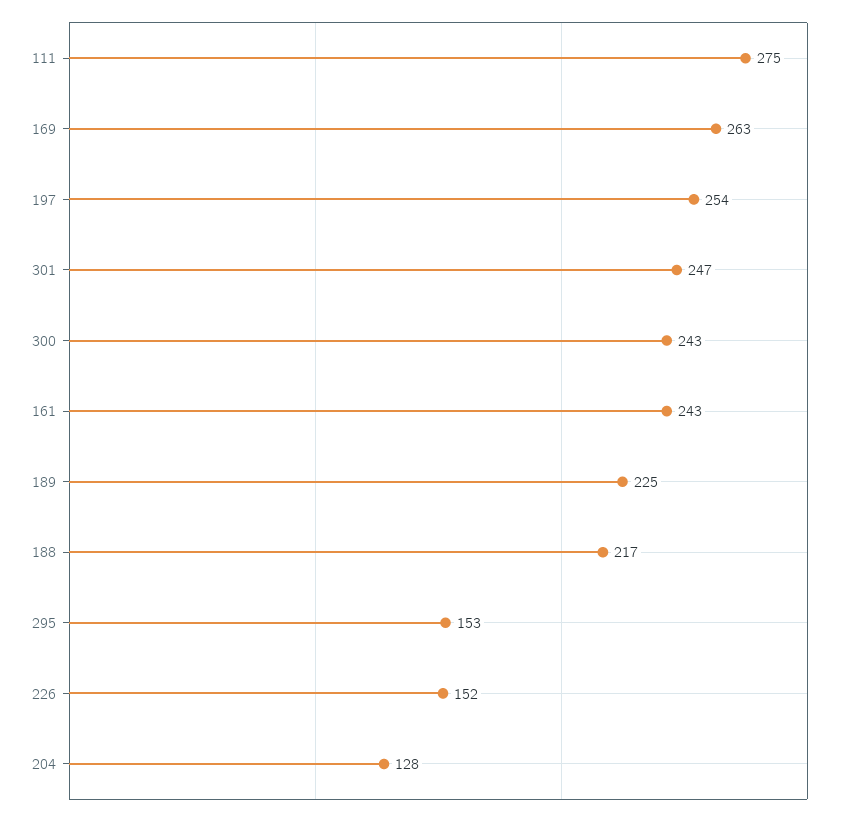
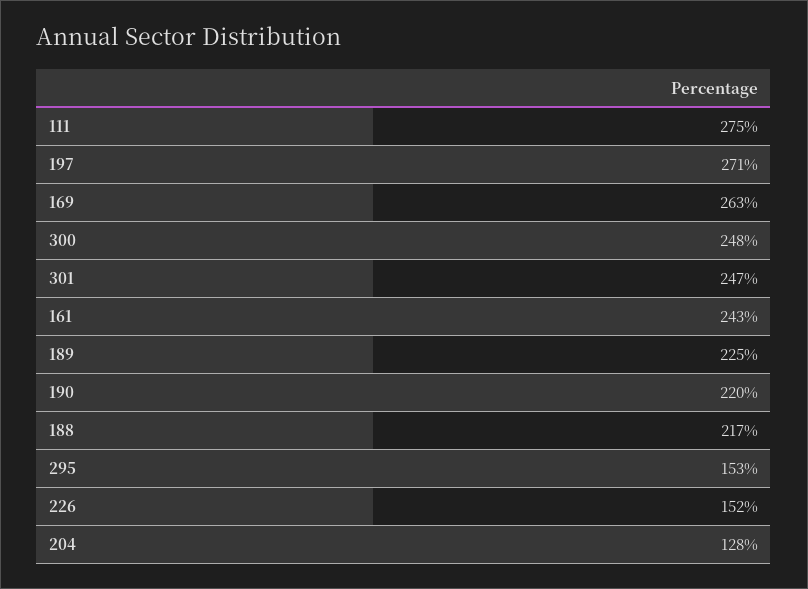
197: 254 -> 271
300: 243 -> 248
190: none -> 220

